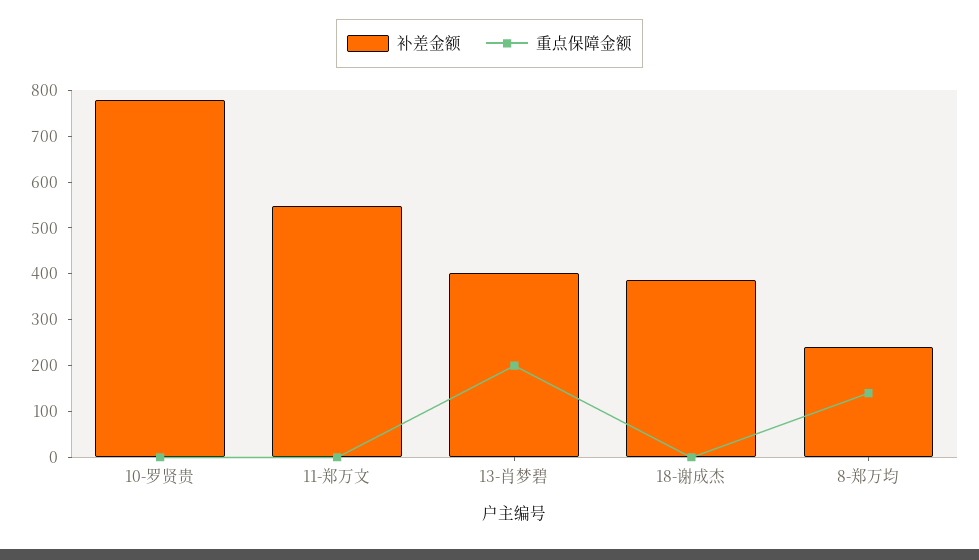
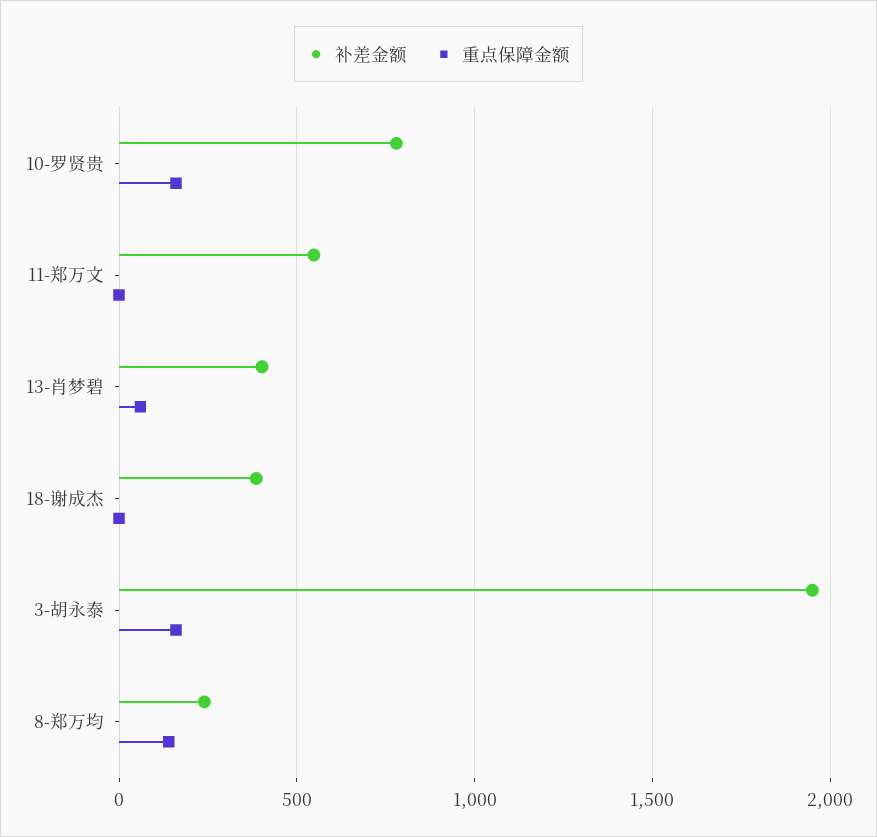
重点保障金额, 10-罗贤贵: 0 -> 150
重点保障金额, 13-肖梦碧: 200 -> 50
补差金额, 3-胡永泰: none -> 1950
重点保障金额, 3-胡永泰: none -> 150

